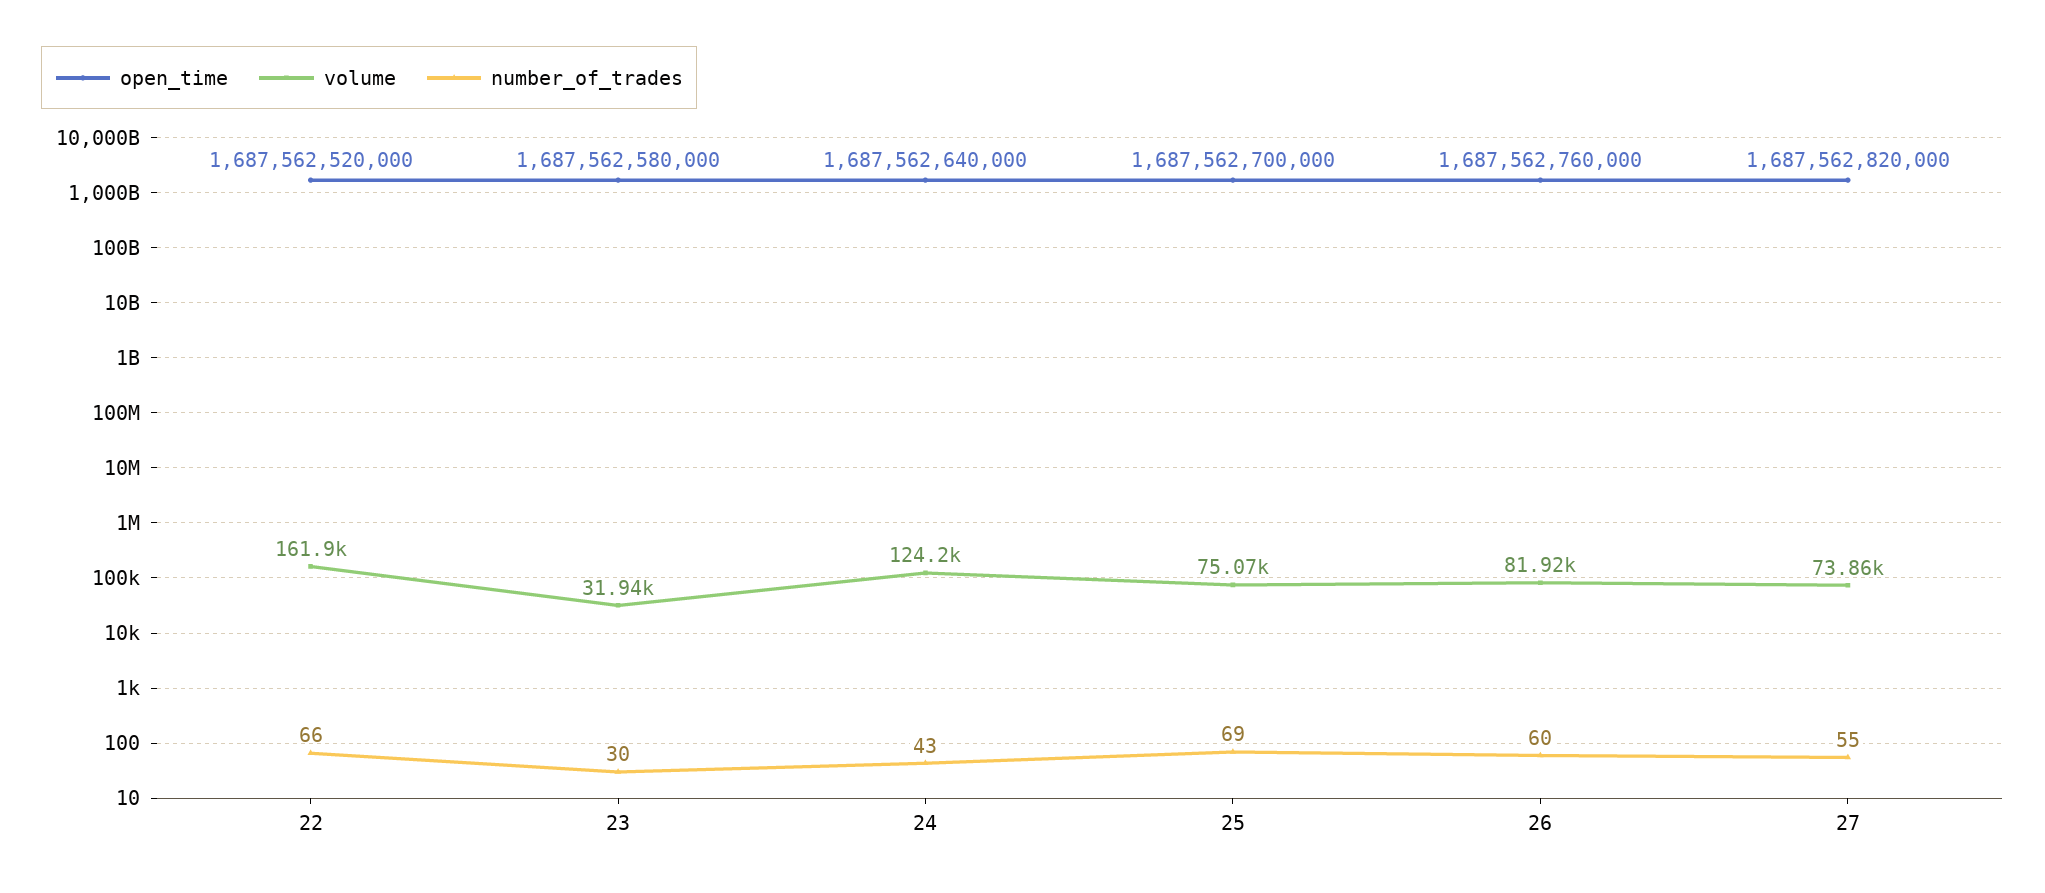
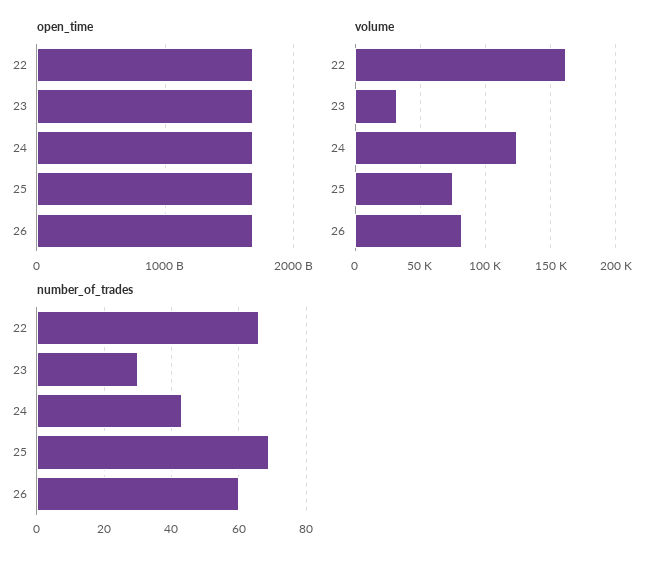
open_time, 27: 1687562820000 -> none
volume, 27: 73860 -> none
number_of_trades, 27: 55 -> none

